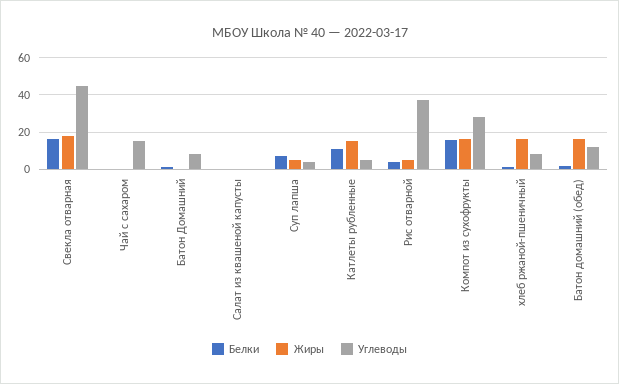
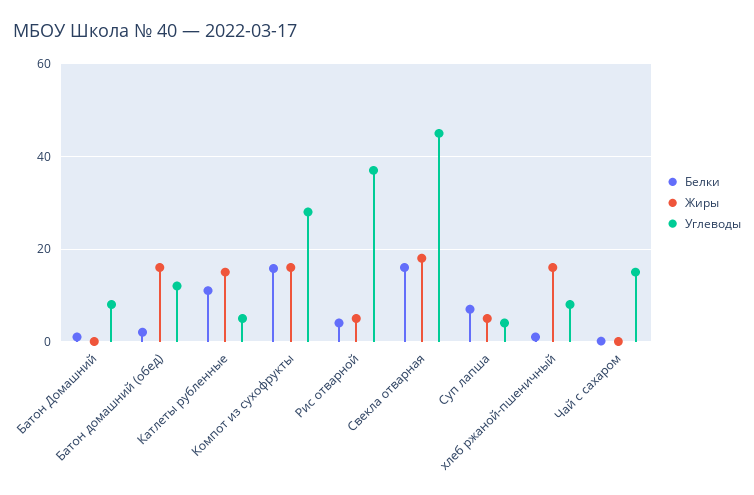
Белки, Салат из квашеной капусты: 0 -> none
Жиры, Салат из квашеной капусты: 0 -> none
Углеводы, Салат из квашеной капусты: 0 -> none

